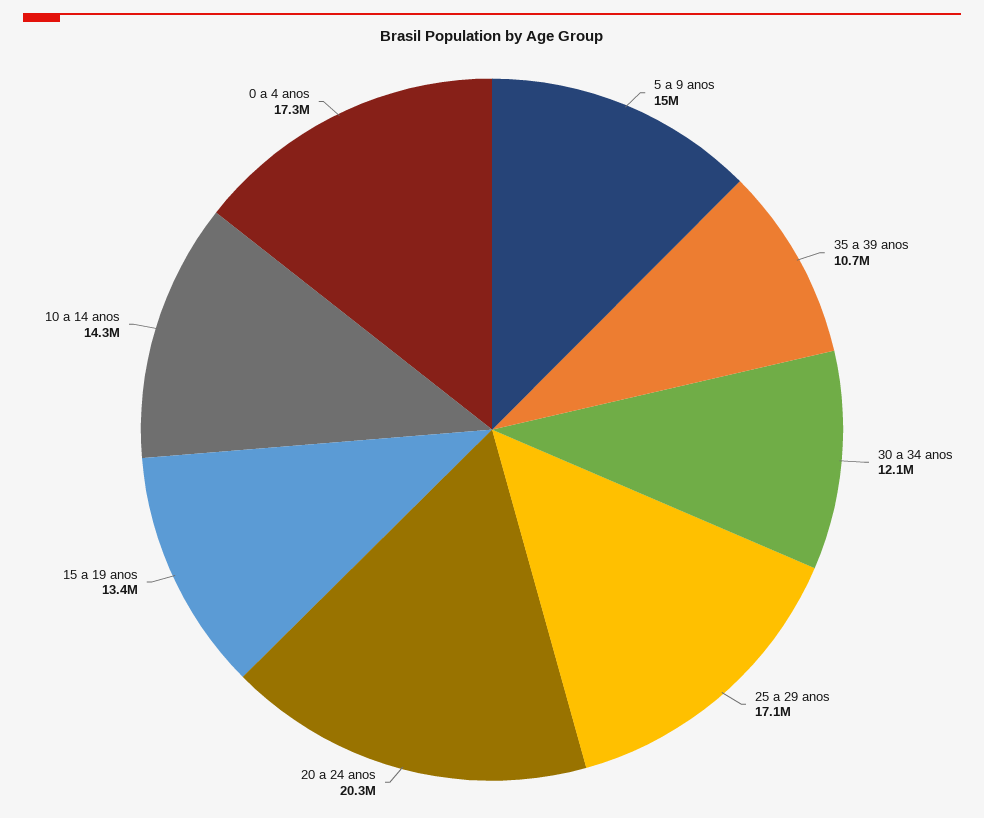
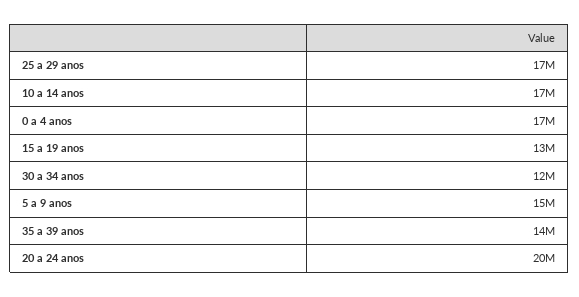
35 a 39 anos: 10700000 -> 14000000
10 a 14 anos: 14300000 -> 17000000

